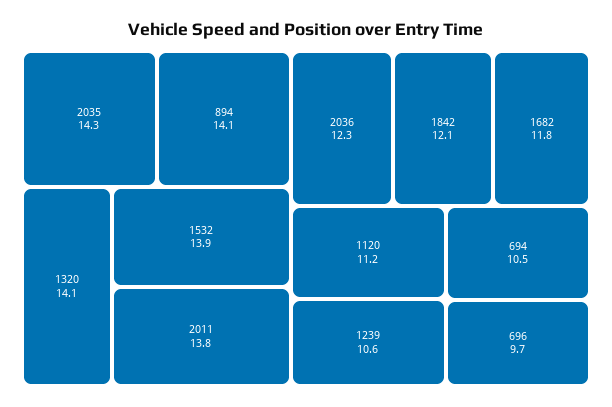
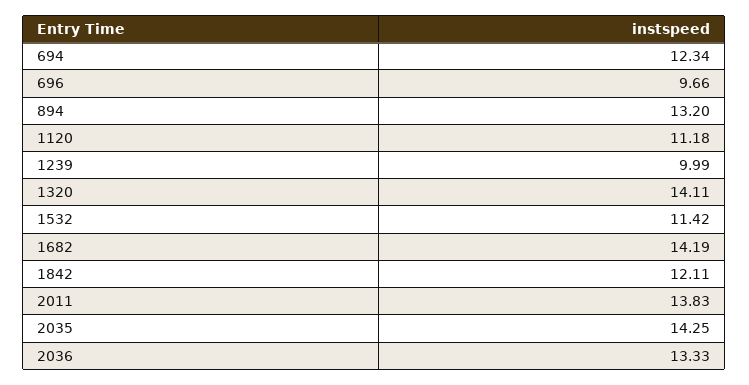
894: 14.1 -> 13.2
1532: 13.9 -> 11.42
2036: 12.3 -> 13.33
1682: 11.8 -> 14.19
1239: 10.6 -> 9.99
694: 10.5 -> 12.34

